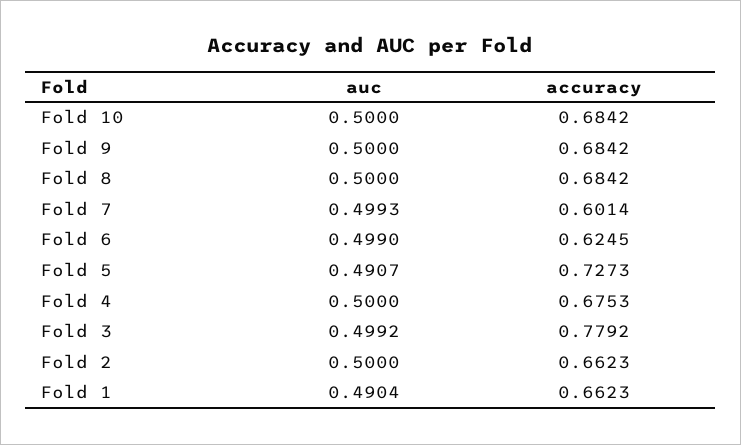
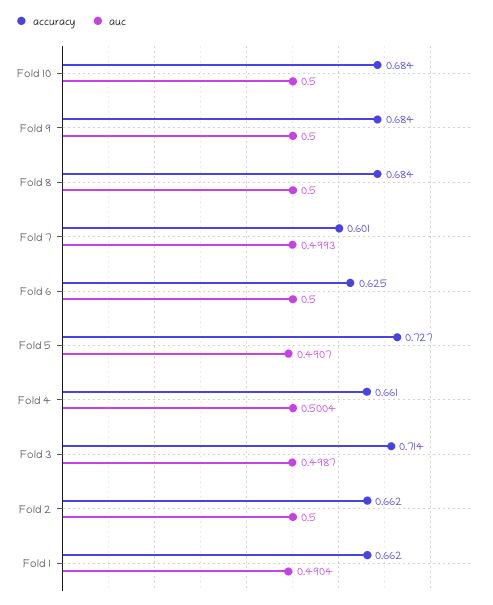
auc, Fold 6: 0.499 -> 0.5
auc, Fold 4: 0.5 -> 0.5004
accuracy, Fold 4: 0.6753 -> 0.661
auc, Fold 3: 0.4992 -> 0.4987
accuracy, Fold 3: 0.7792 -> 0.714

